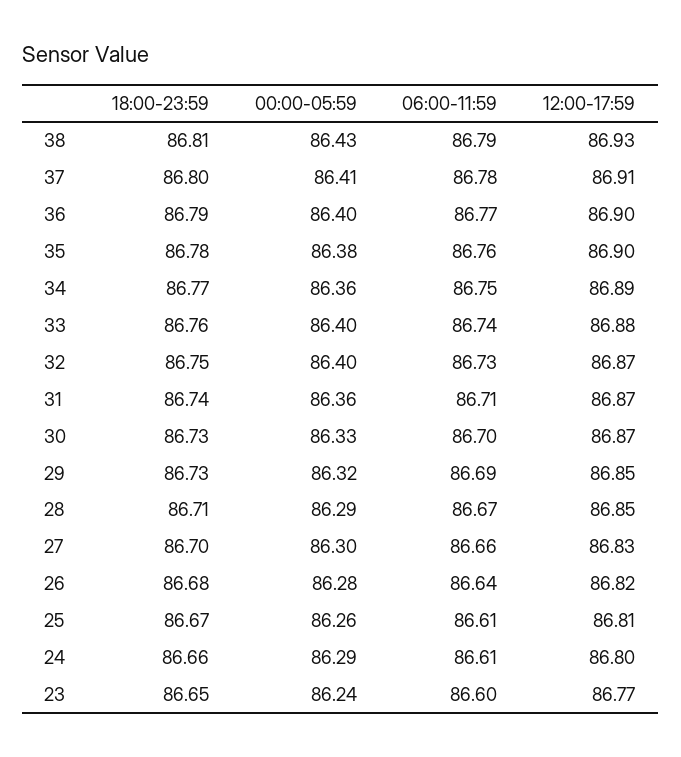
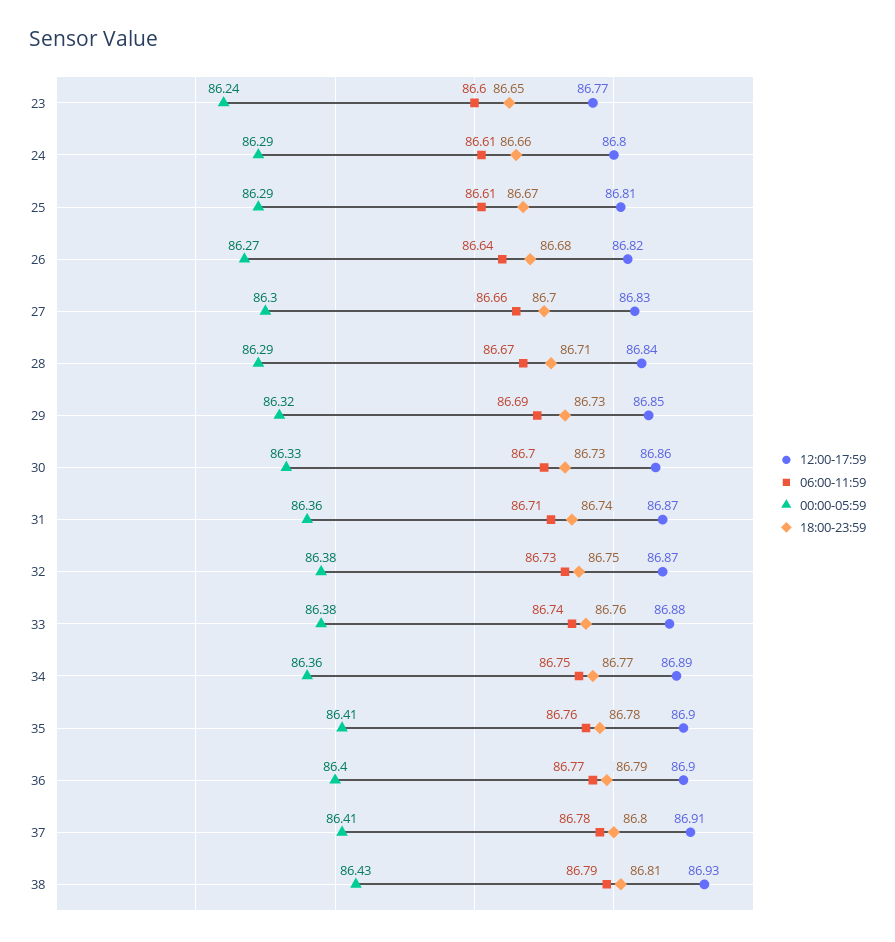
00:00-05:59, 35: 86.38 -> 86.41
00:00-05:59, 33: 86.4 -> 86.38
00:00-05:59, 32: 86.4 -> 86.38
12:00-17:59, 30: 86.87 -> 86.86
12:00-17:59, 28: 86.85 -> 86.84
00:00-05:59, 26: 86.28 -> 86.27
00:00-05:59, 25: 86.26 -> 86.29

